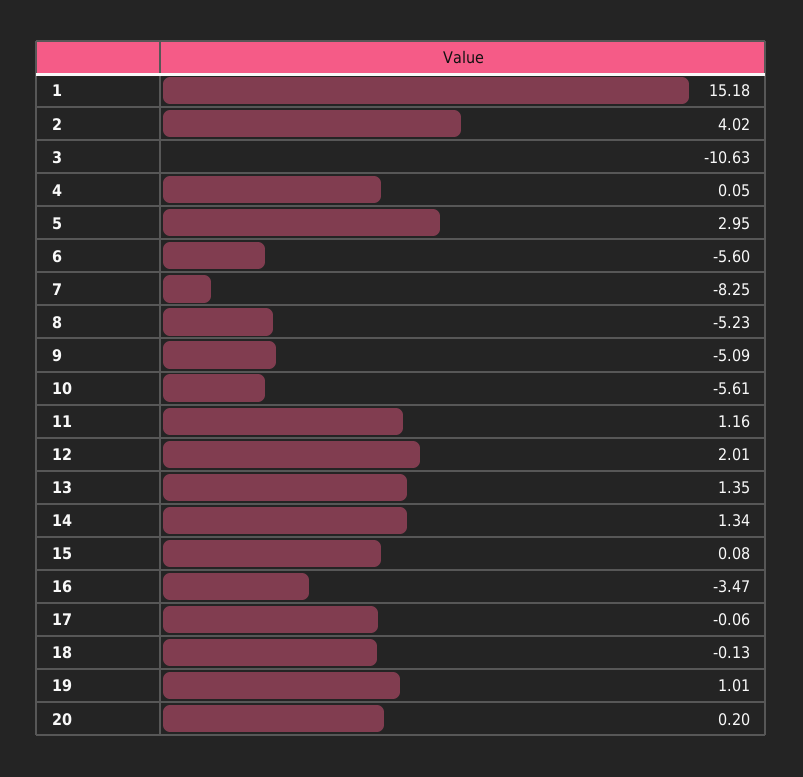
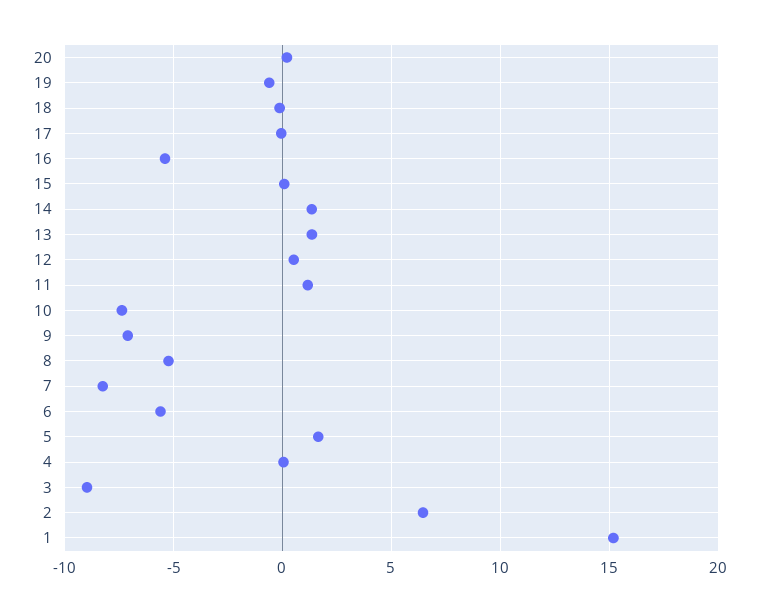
2: 4.02 -> 6.5
3: -10.63 -> -9
5: 2.95 -> 1.5
9: -5.09 -> -7
10: -5.61 -> -7.5
12: 2.01 -> 0.5
16: -3.47 -> -5.5
19: 1.01 -> -0.5

